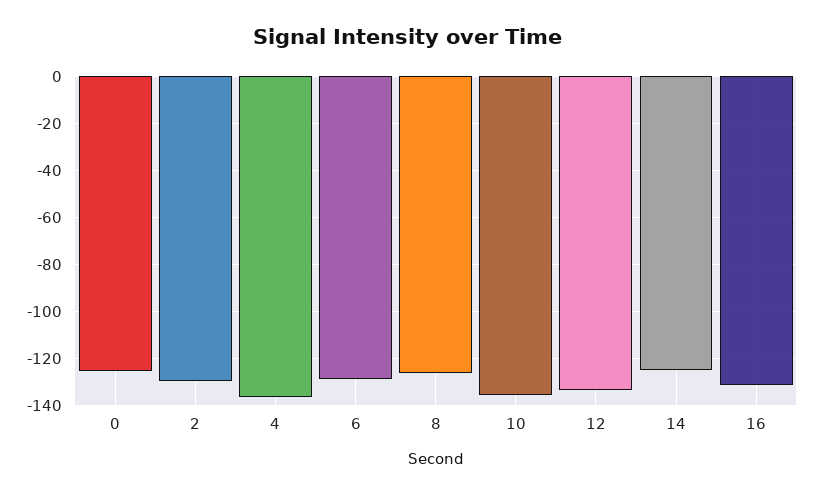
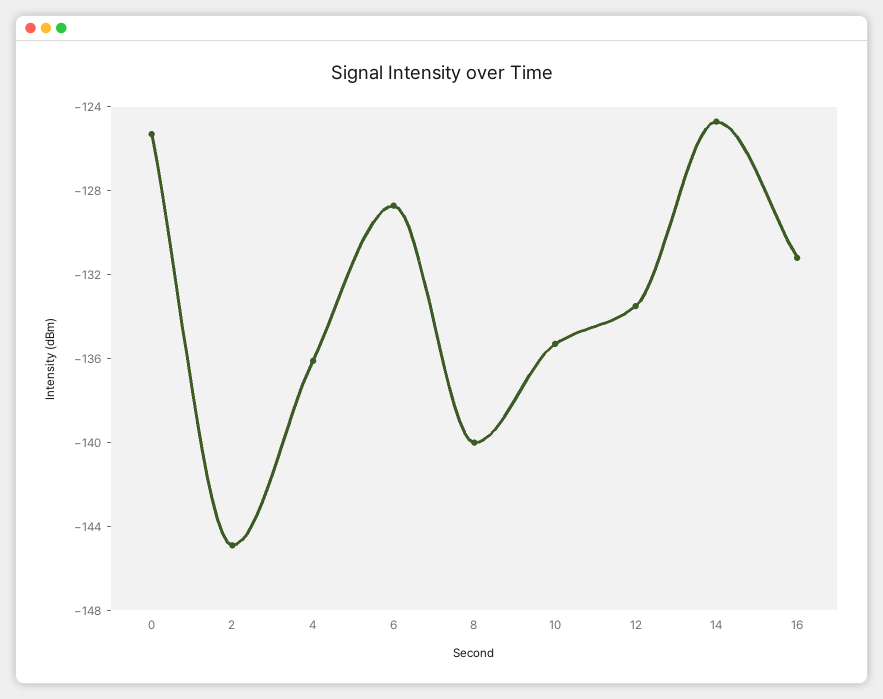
2: -130 -> -145
8: -125 -> -140

